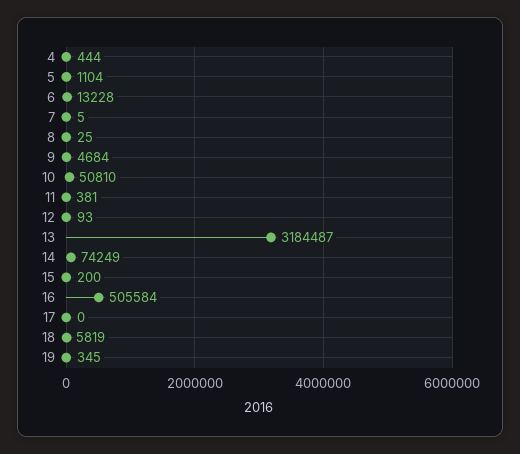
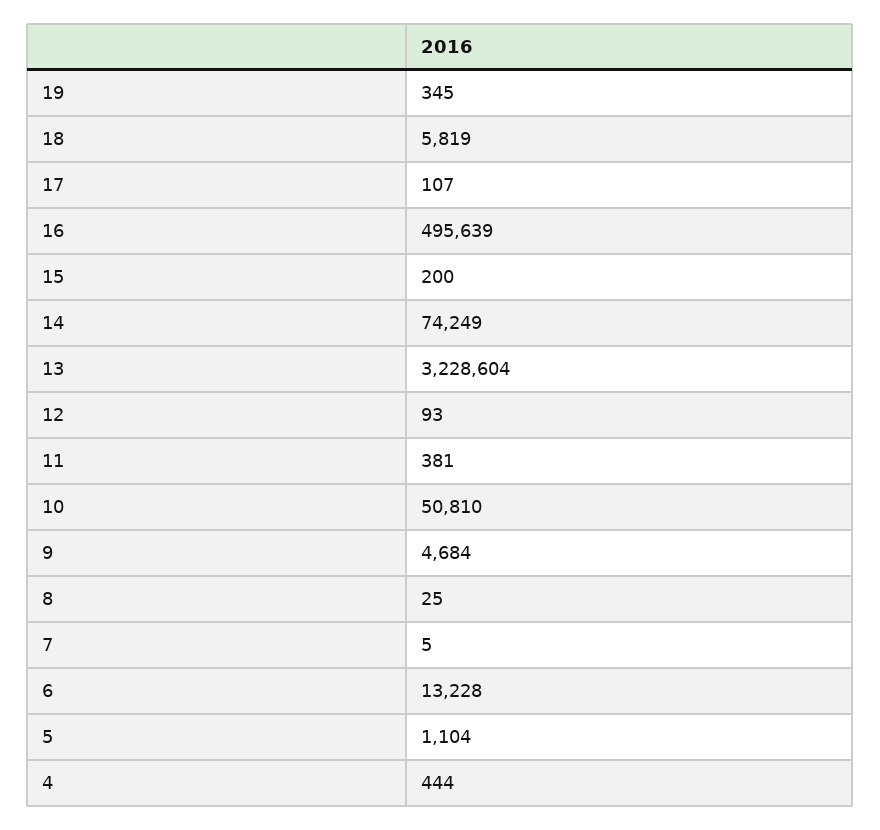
13: 3184487 -> 3228604
16: 505584 -> 495639
17: 0 -> 107

